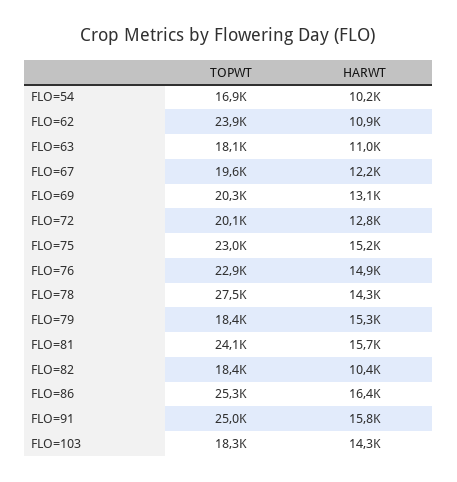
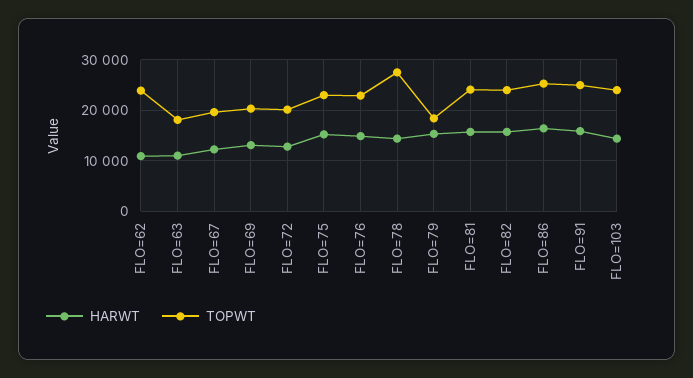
TOPWT, FLO=54: 16900 -> none
HARWT, FLO=54: 10200 -> none
TOPWT, FLO=82: 18400 -> 24000
HARWT, FLO=82: 10400 -> 16000
TOPWT, FLO=103: 18300 -> 24000

